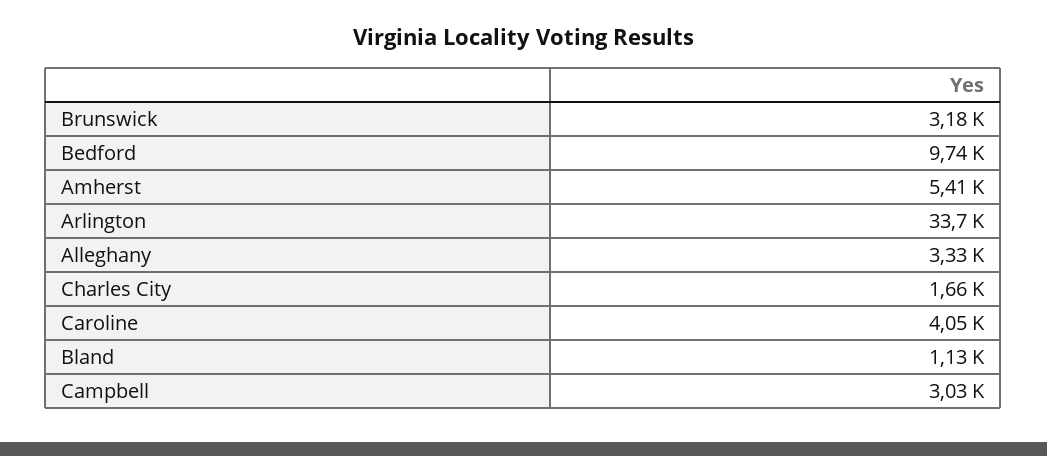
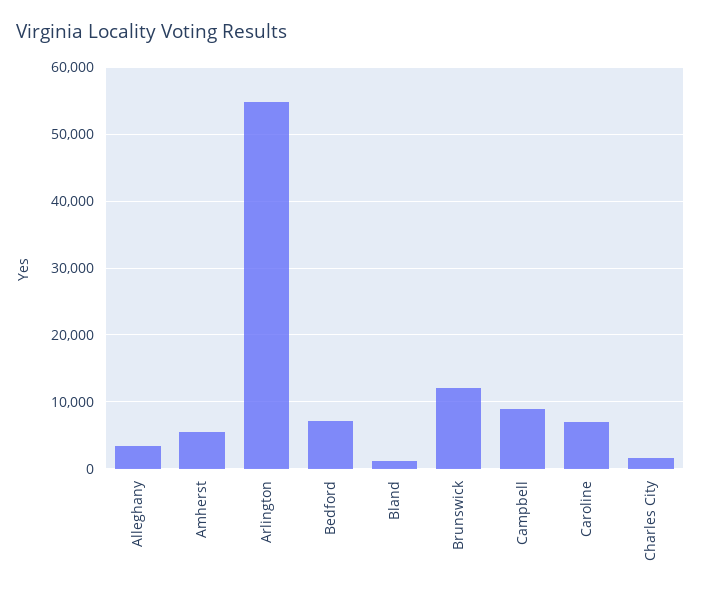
Brunswick: 3180 -> 12000
Bedford: 9740 -> 7000
Arlington: 33700 -> 55000
Caroline: 4050 -> 7000
Campbell: 3030 -> 9000

